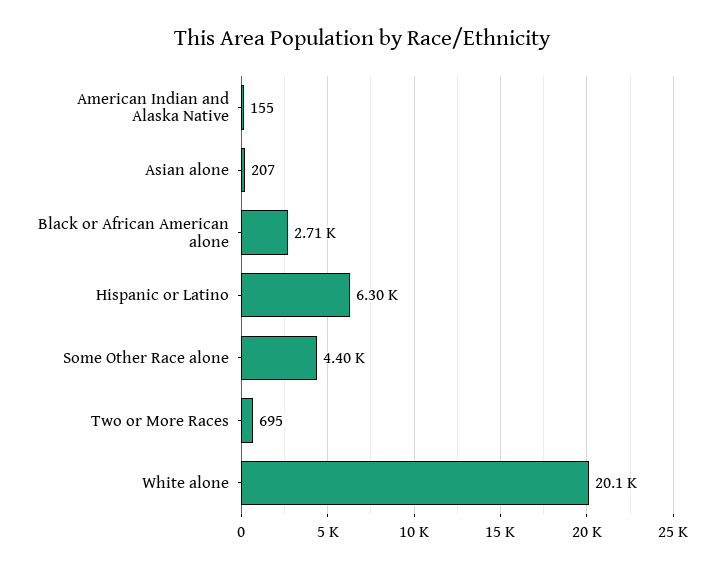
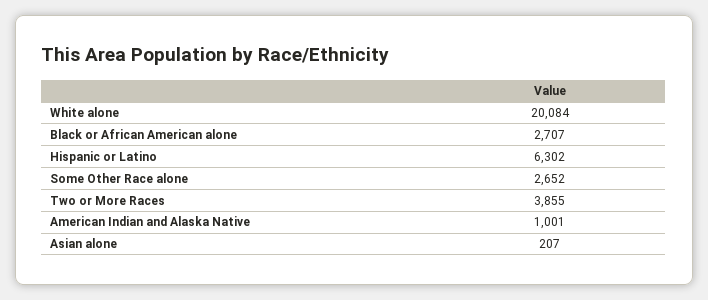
American Indian and Alaska Native: 155 -> 1001
Some Other Race alone: 4400 -> 2652
Two or More Races: 695 -> 3855

